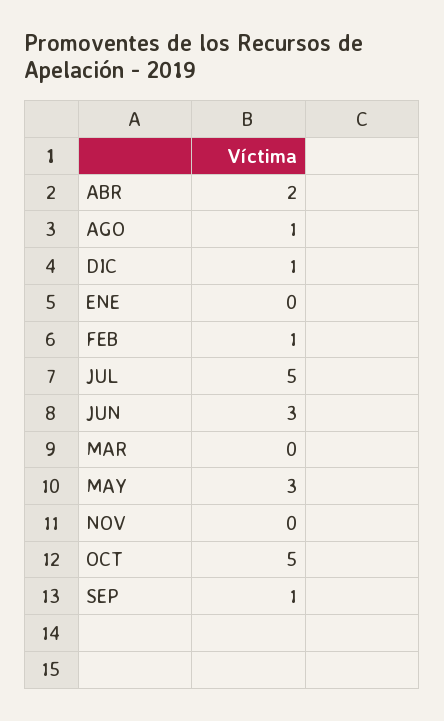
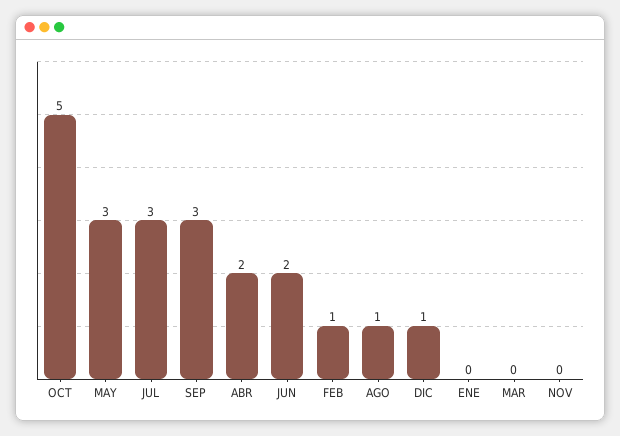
JUL: 5 -> 3
JUN: 3 -> 2
SEP: 1 -> 3

